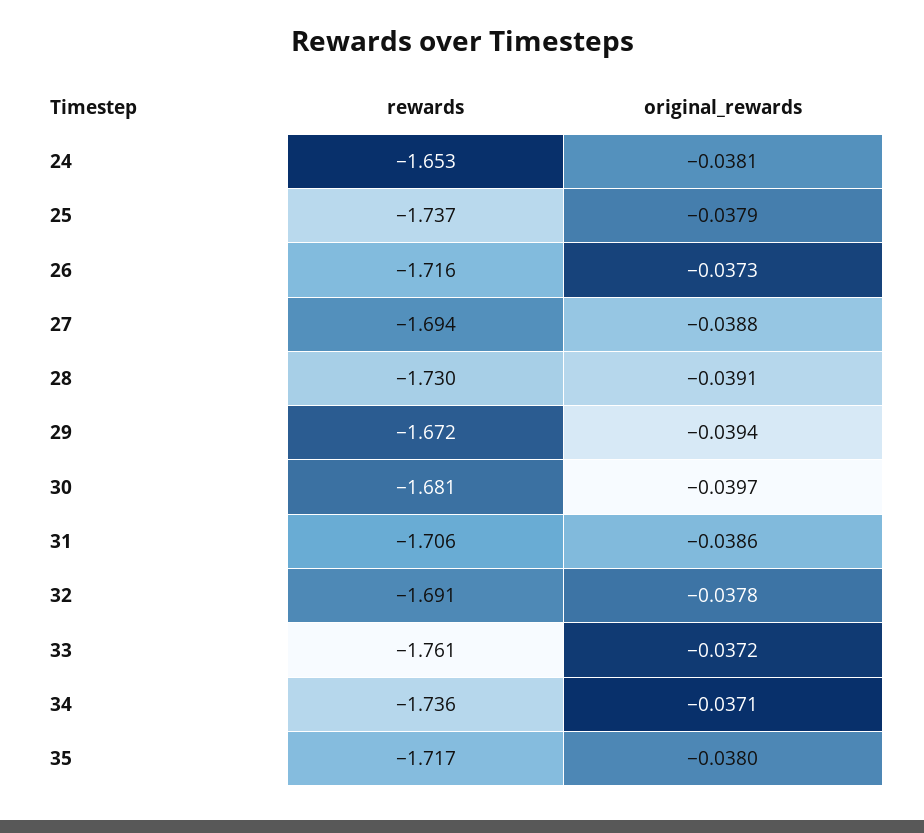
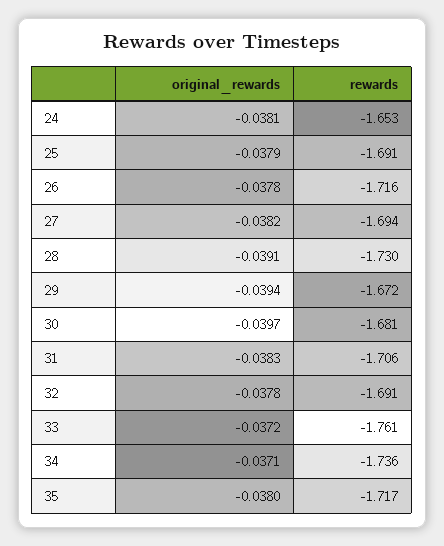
rewards, 25: -1.737 -> -1.691
original_rewards, 26: -0.0373 -> -0.0378
original_rewards, 27: -0.0388 -> -0.0382
original_rewards, 31: -0.0386 -> -0.0383

